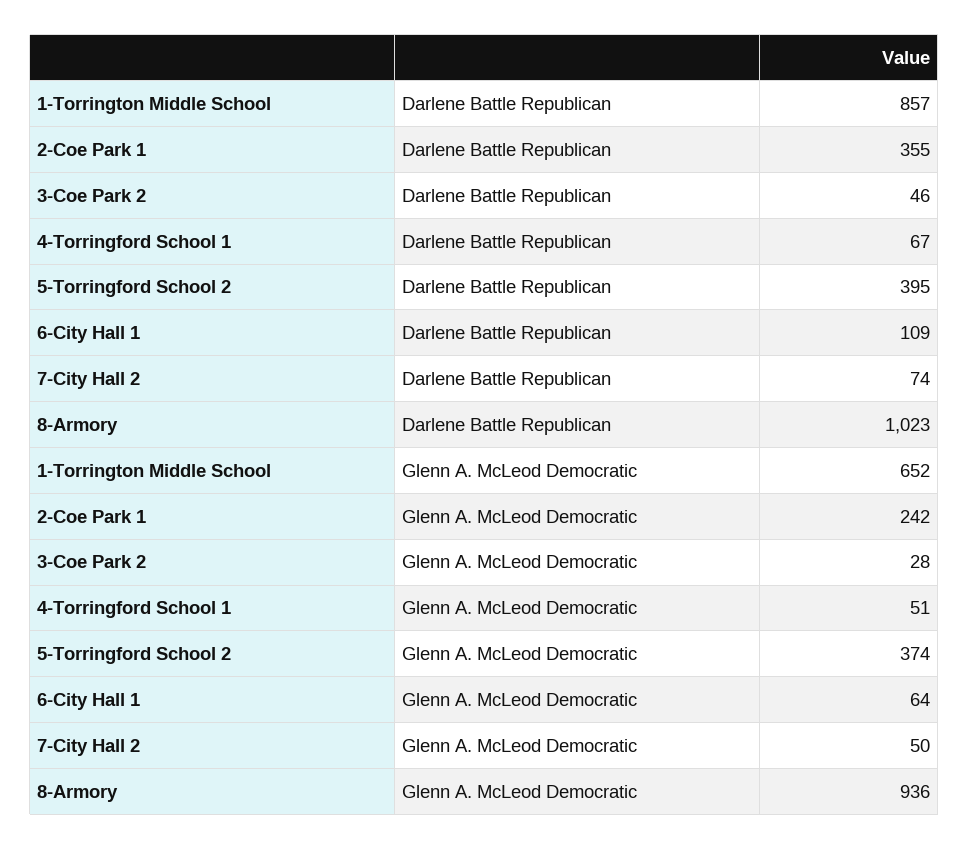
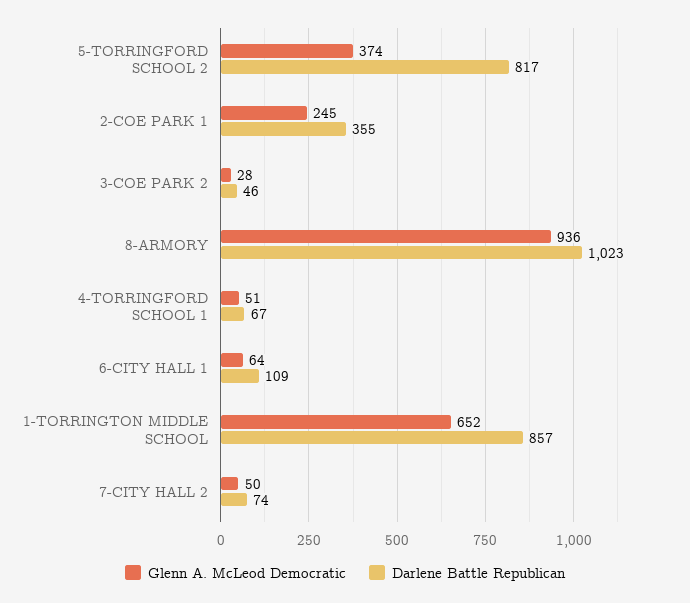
Darlene Battle Republican, 5-Torringford School 2: 395 -> 817
Glenn A. McLeod Democratic, 2-Coe Park 1: 242 -> 245

